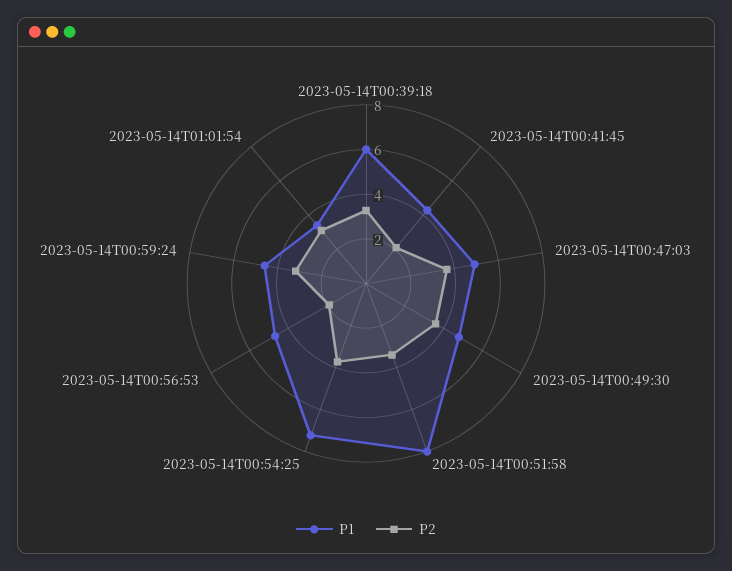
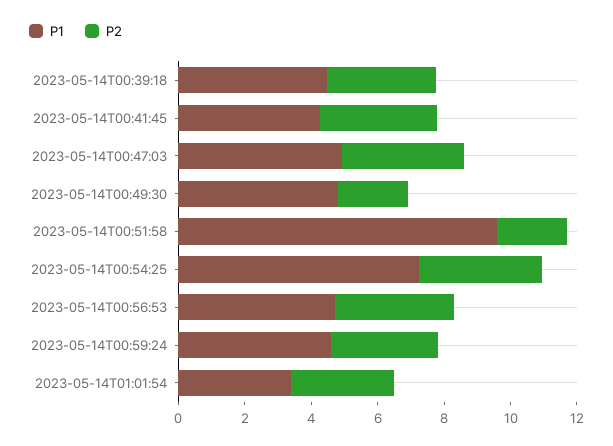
P1, 2023-05-14T00:39:18: 6 -> 4.5
P2, 2023-05-14T00:41:45: 2 -> 3.5
P2, 2023-05-14T00:49:30: 3.5 -> 2
P1, 2023-05-14T00:51:58: 8 -> 9.5
P2, 2023-05-14T00:51:58: 3.5 -> 2
P2, 2023-05-14T00:56:53: 2 -> 3.5

